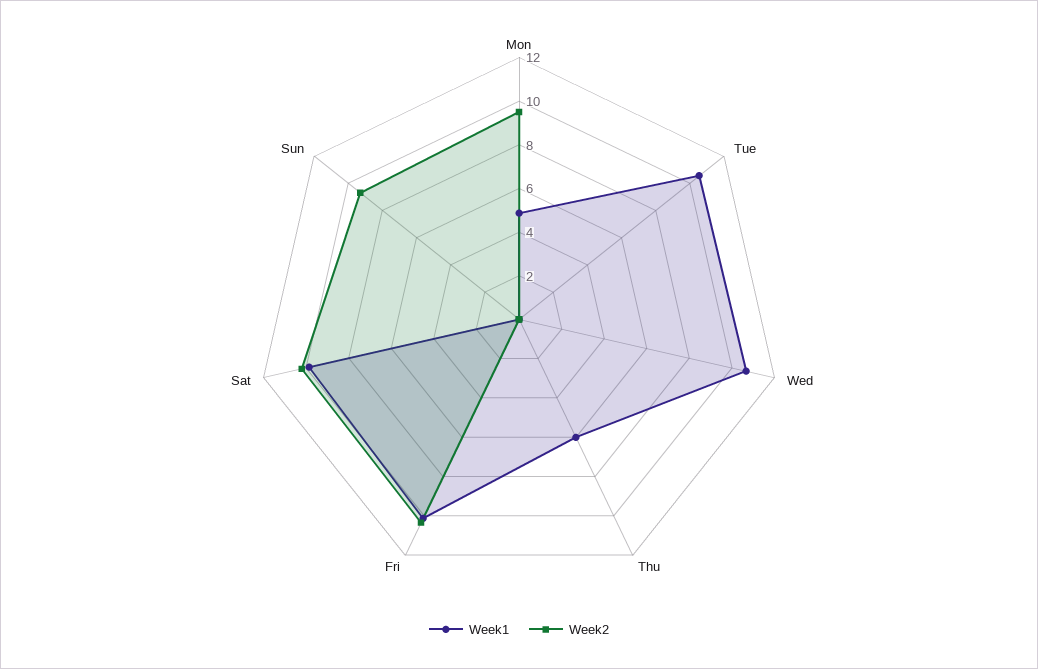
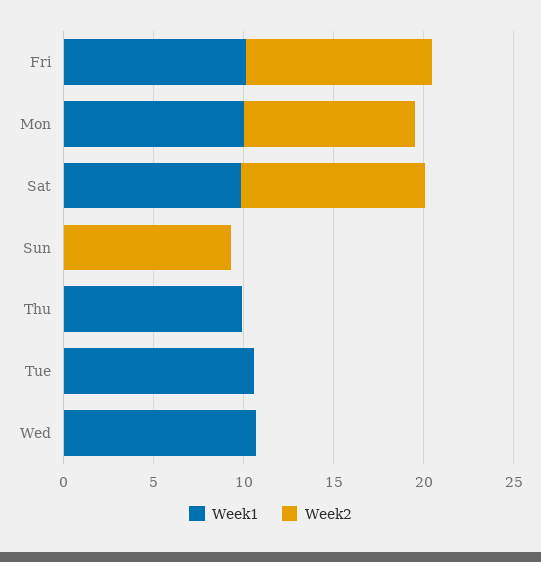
Week1, Mon: 5 -> 10
Week1, Thu: 6 -> 10

